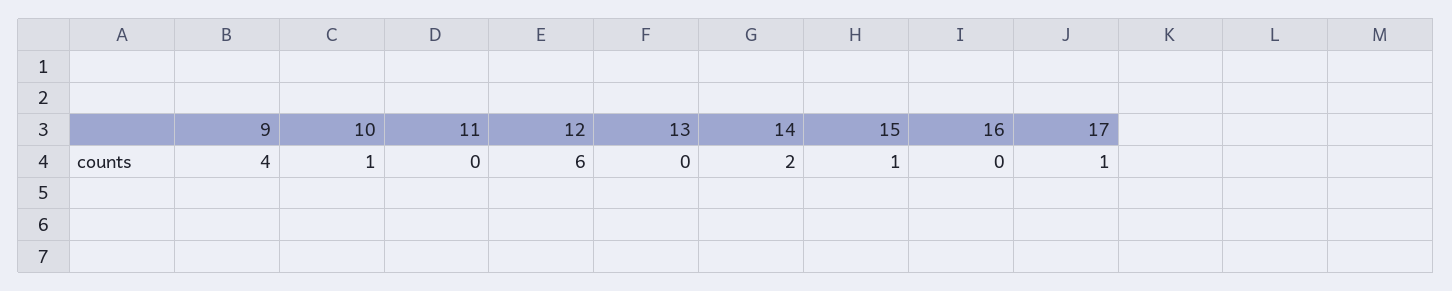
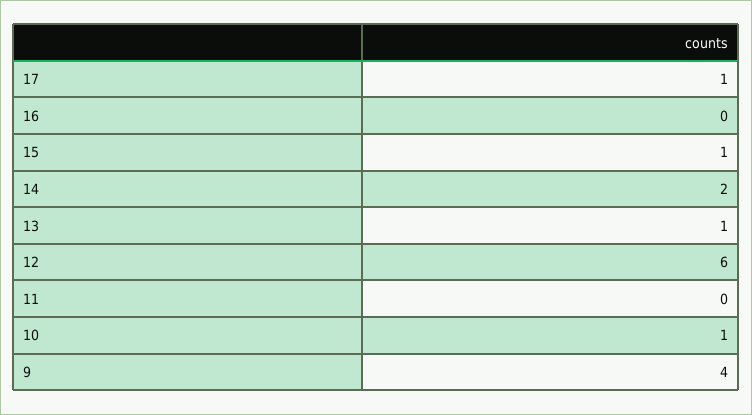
13: 0 -> 1

